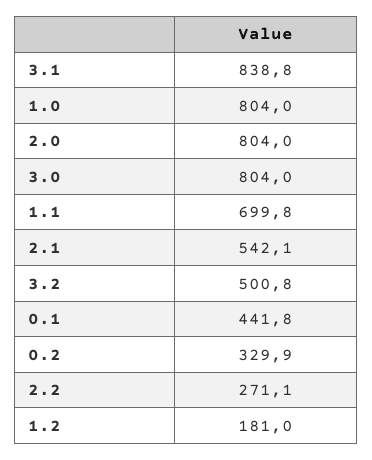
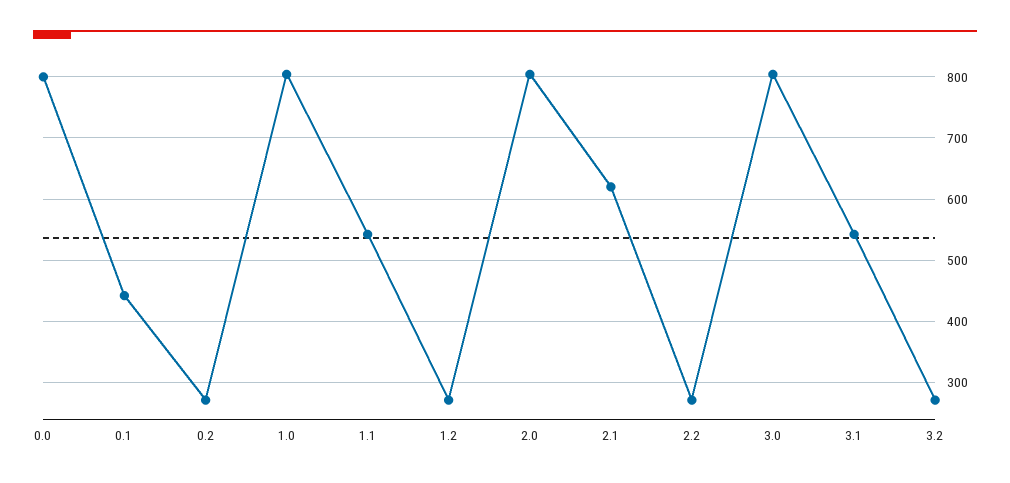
3.1: 838.8 -> 540
1.1: 699.8 -> 540
2.1: 542.1 -> 620
3.2: 500.8 -> 270
0.2: 329.9 -> 270
1.2: 181 -> 270
0.0: none -> 800

